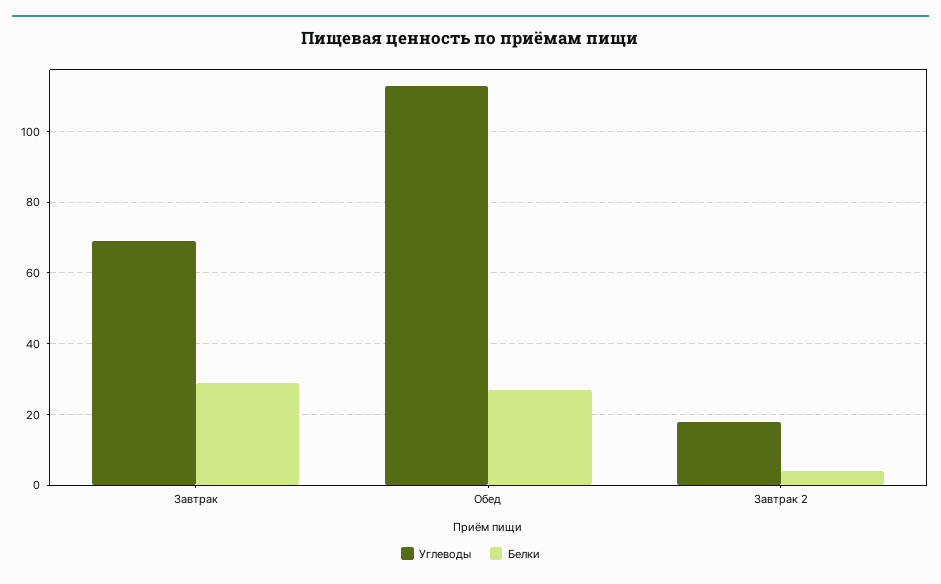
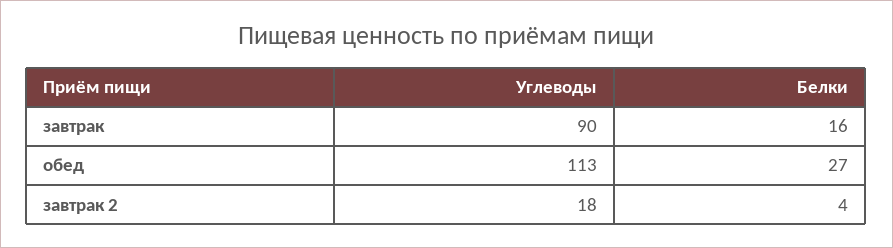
Углеводы, Завтрак: 70 -> 90
Белки, Завтрак: 30 -> 16

